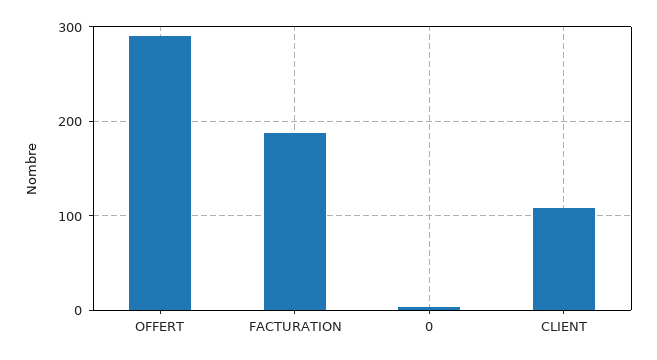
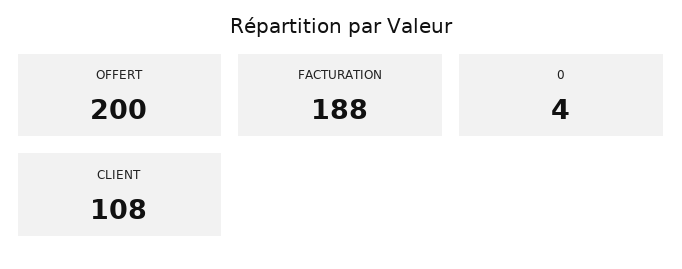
OFFERT: 290 -> 200

